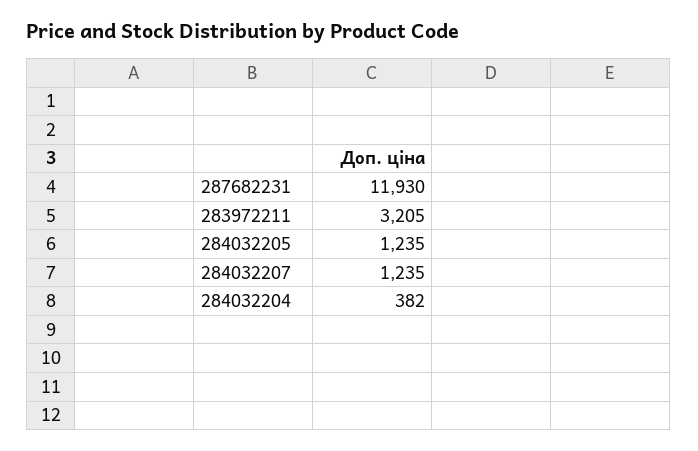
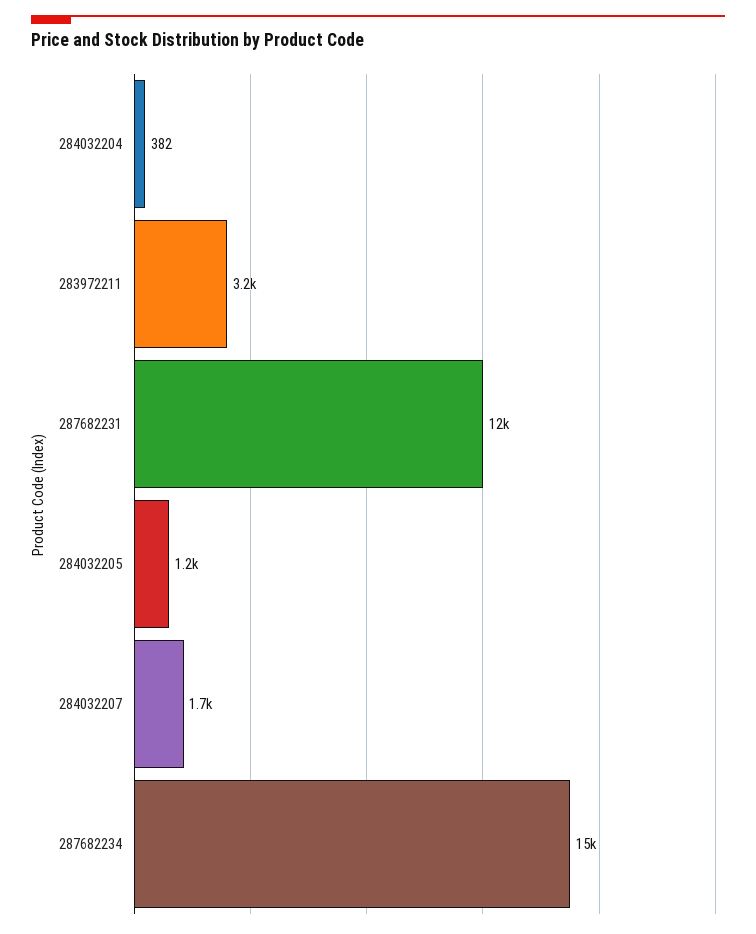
284032207: 1235 -> 1700
287682234: none -> 15000

